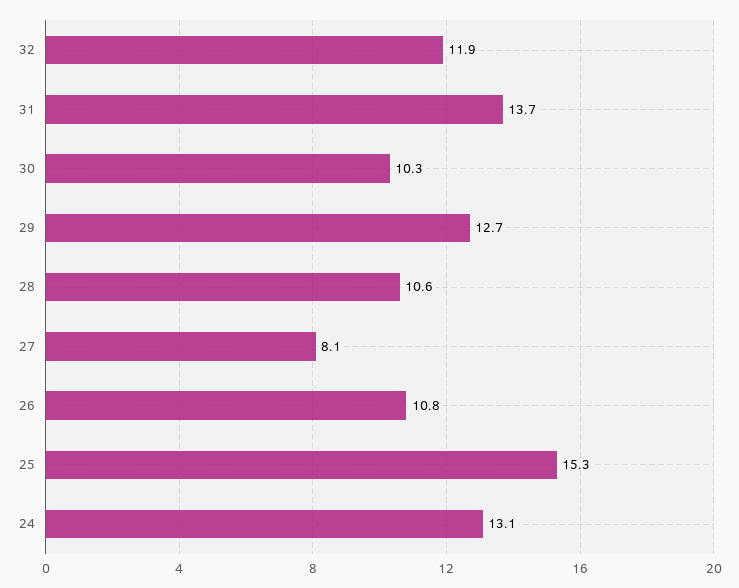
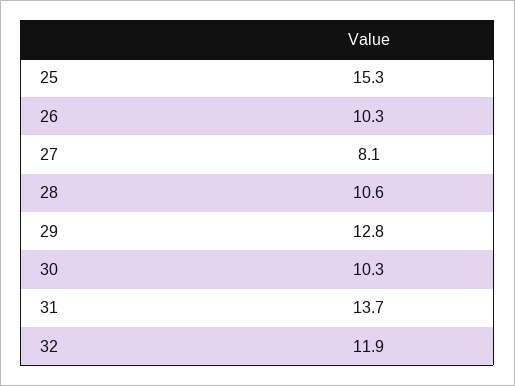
29: 12.7 -> 12.8
26: 10.8 -> 10.3
24: 13.1 -> none

